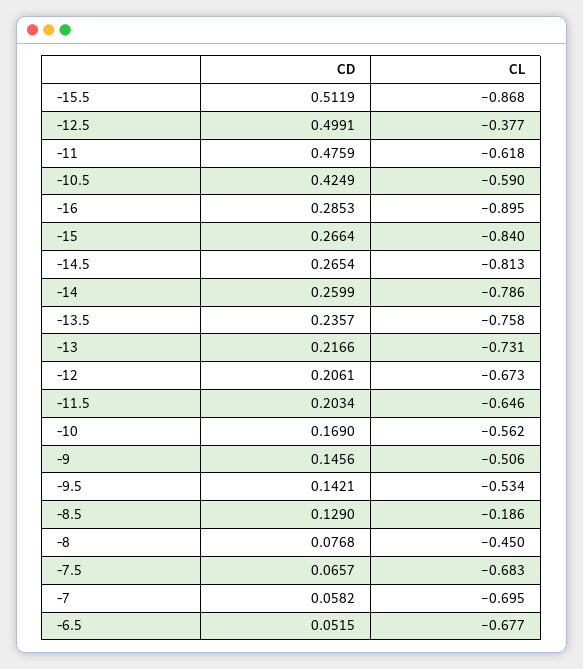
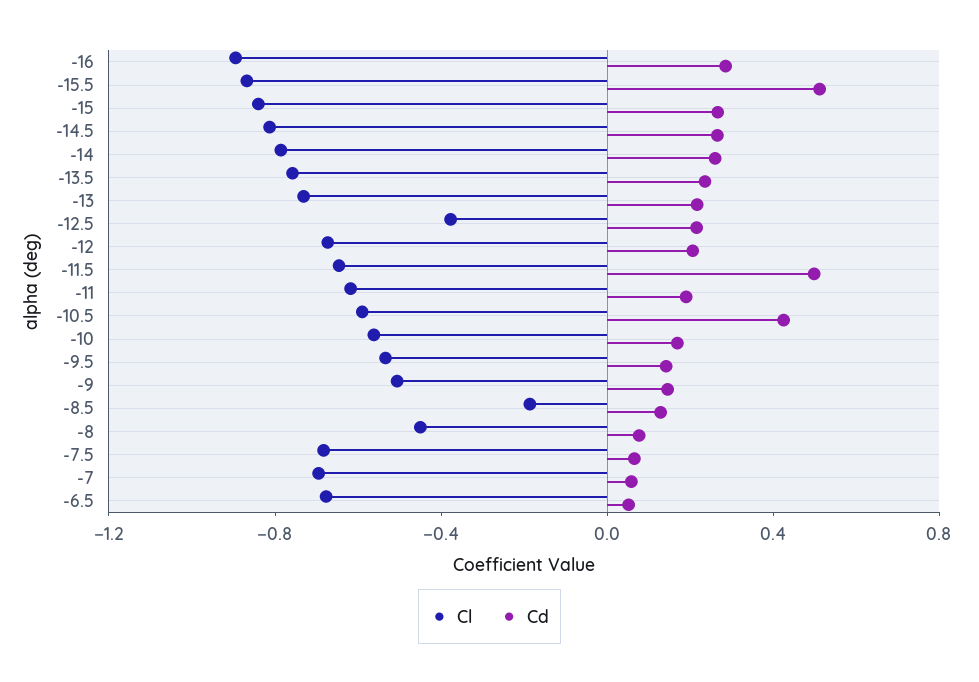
CD, -12.5: 0.4991 -> 0.2
CD, -11: 0.4759 -> 0.2
CD, -11.5: 0.2034 -> 0.5

